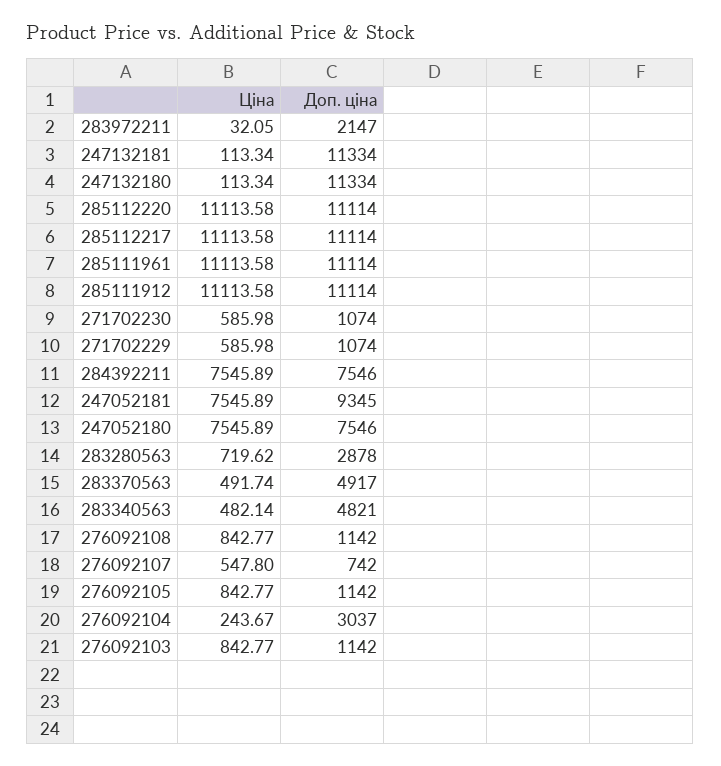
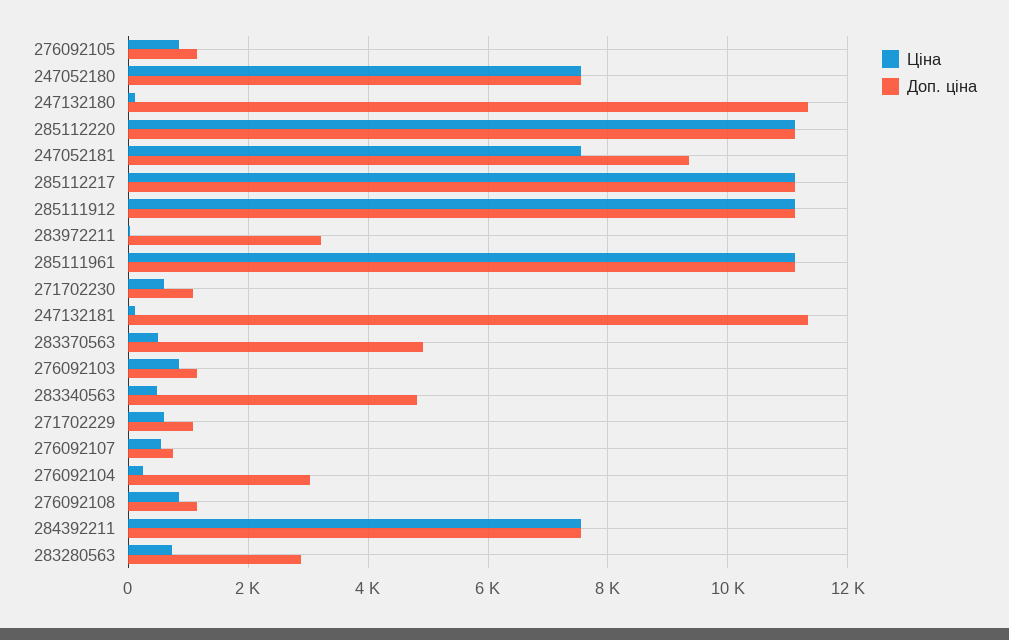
Доп. ціна, 283972211: 2147 -> 3200

